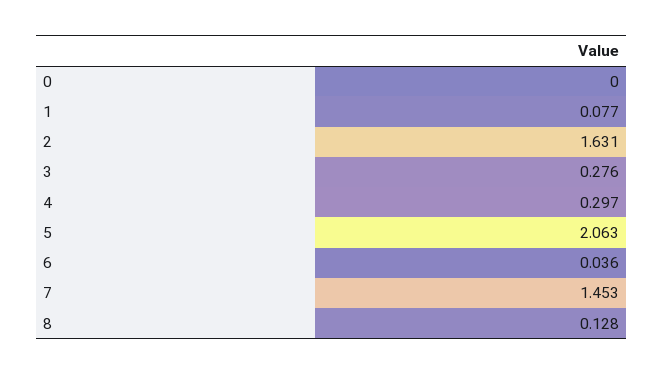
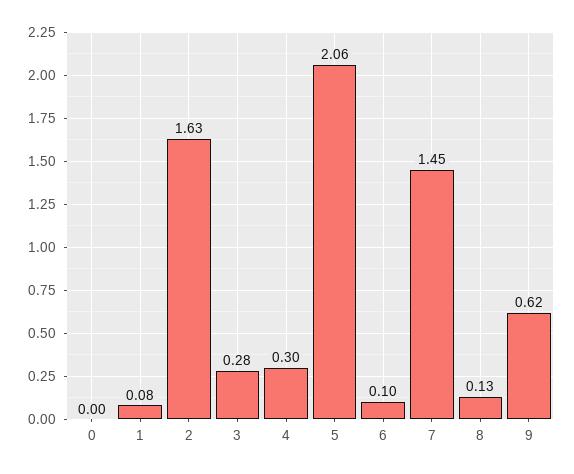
6: 0.036 -> 0.1
9: none -> 0.62

